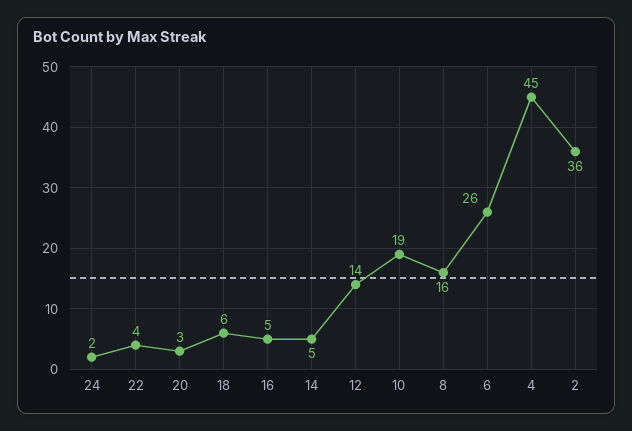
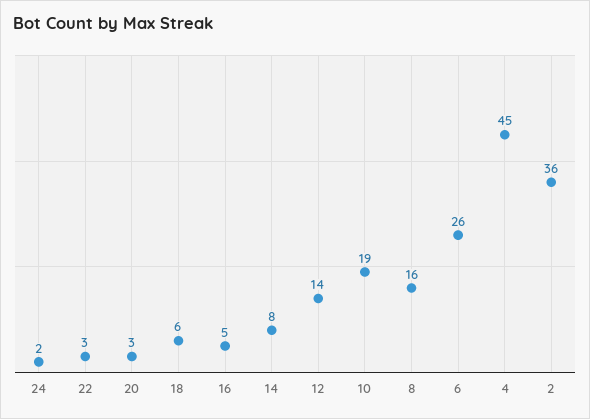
22: 4 -> 3
14: 5 -> 8

